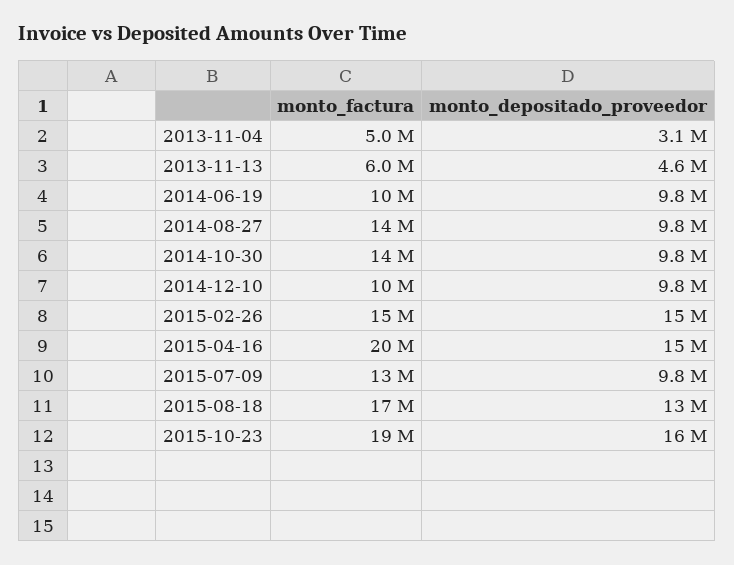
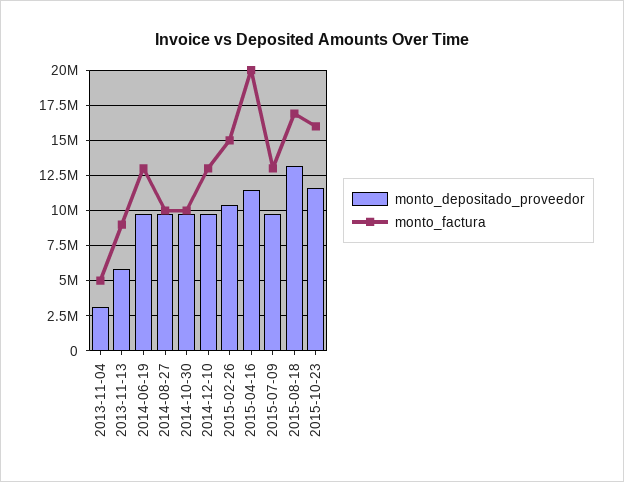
monto_factura, 2013-11-13: 6000000 -> 9000000
monto_depositado_proveedor, 2013-11-13: 4600000 -> 6000000
monto_factura, 2014-06-19: 10000000 -> 13000000
monto_factura, 2014-08-27: 14000000 -> 10000000
monto_factura, 2014-10-30: 14000000 -> 10000000
monto_factura, 2014-12-10: 10000000 -> 13000000
monto_depositado_proveedor, 2015-02-26: 15000000 -> 10500000
monto_depositado_proveedor, 2015-04-16: 15000000 -> 11500000
monto_factura, 2015-10-23: 19000000 -> 16000000
monto_depositado_proveedor, 2015-10-23: 16000000 -> 11500000

